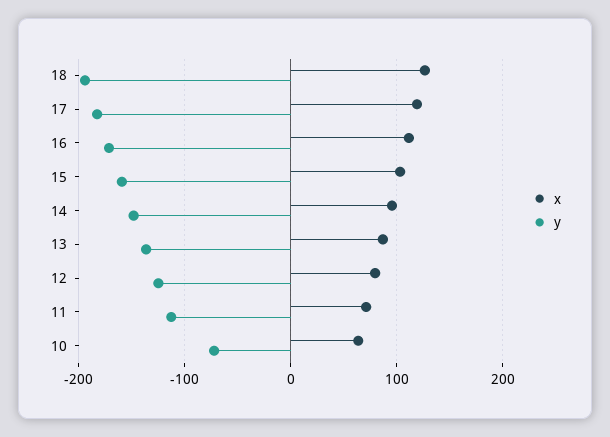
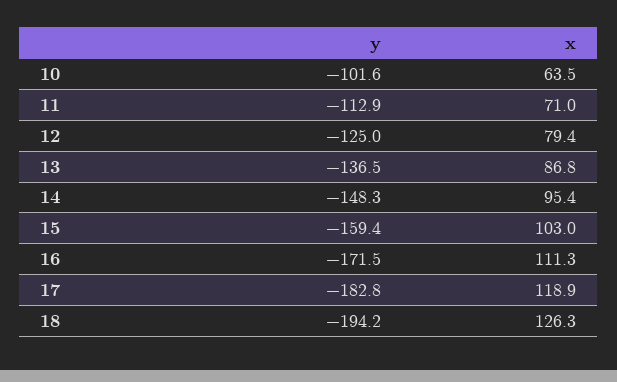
y, 10: -70 -> -101.6

